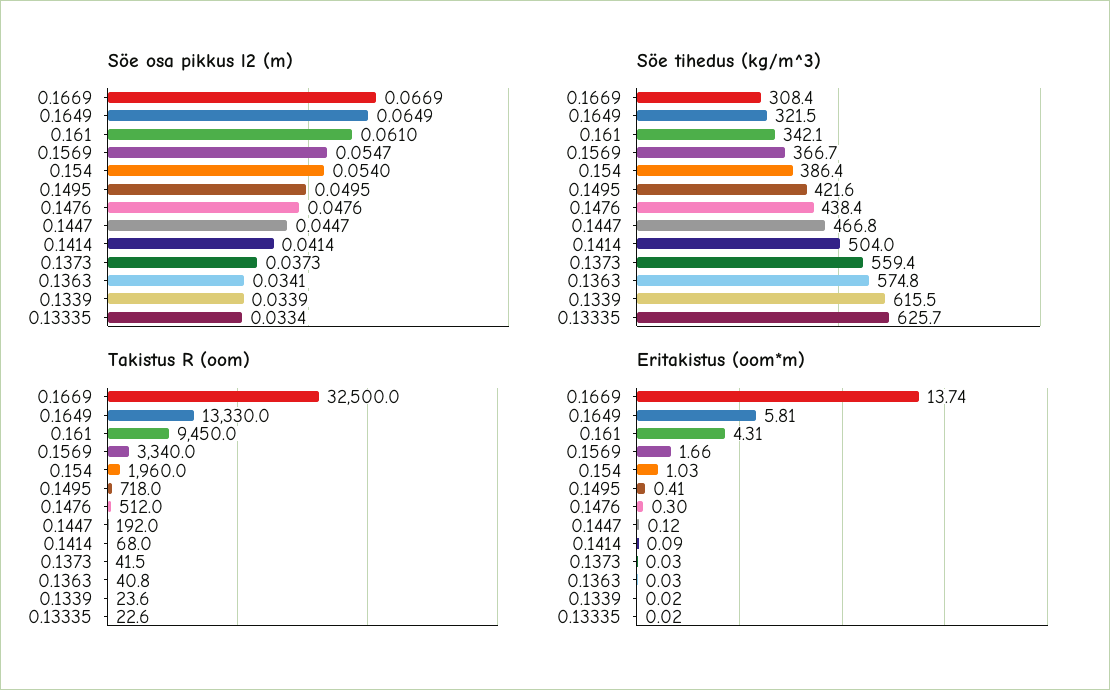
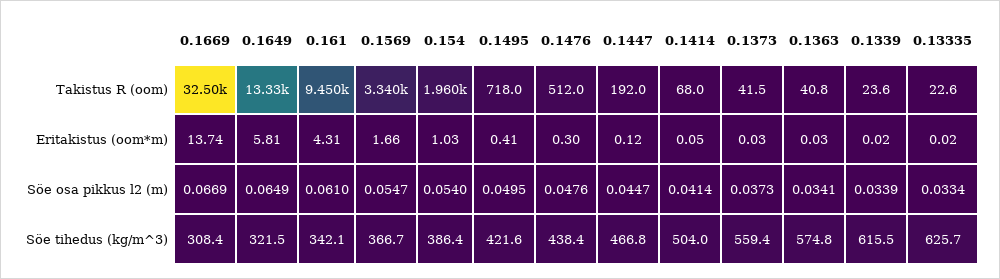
Eritakistus (oom*m), 0.1414: 0.09 -> 0.05

